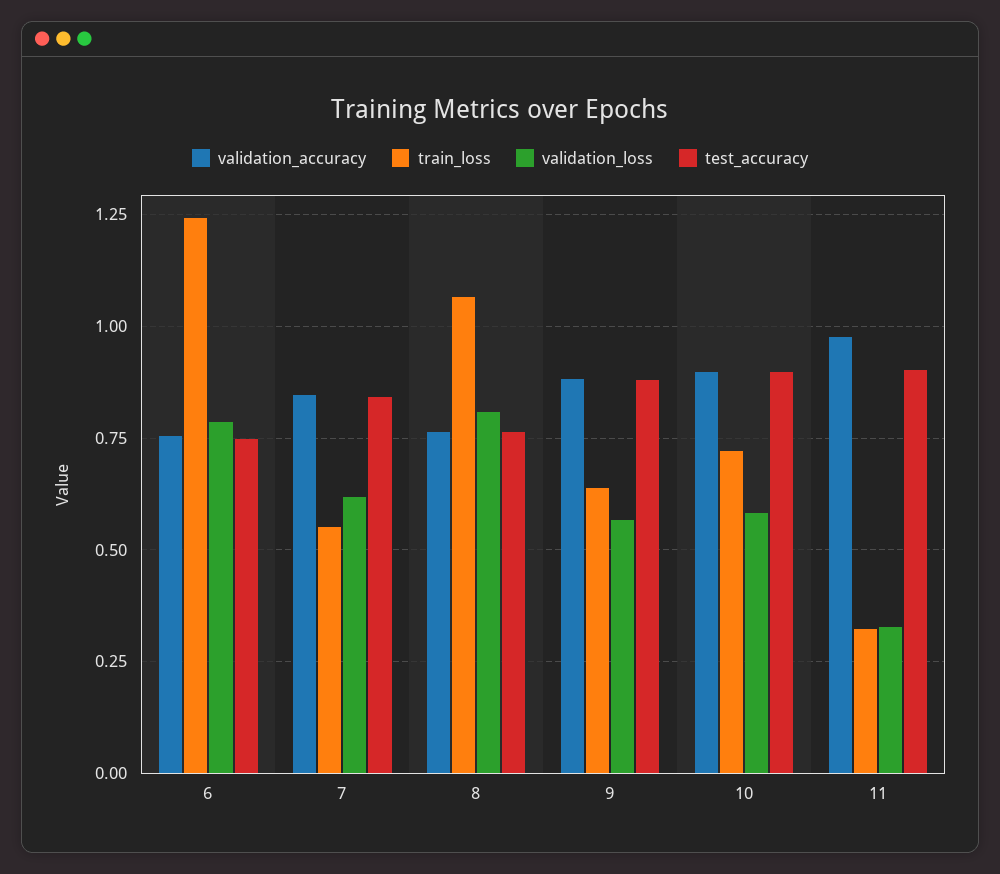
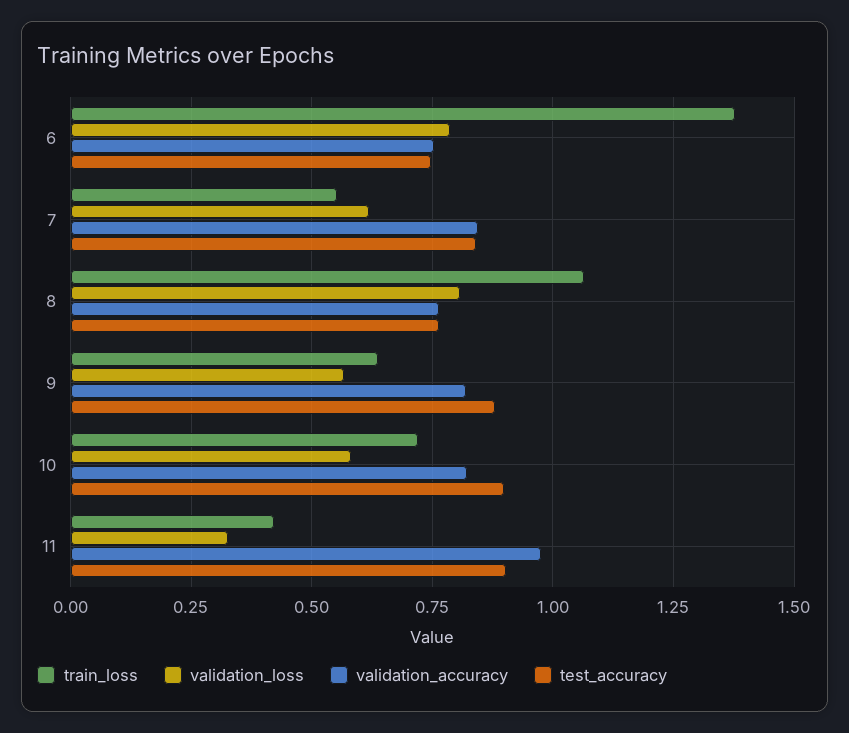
train_loss, 6: 1.25 -> 1.375
validation_accuracy, 9: 0.875 -> 0.825
validation_accuracy, 10: 0.9 -> 0.825
train_loss, 11: 0.325 -> 0.425

